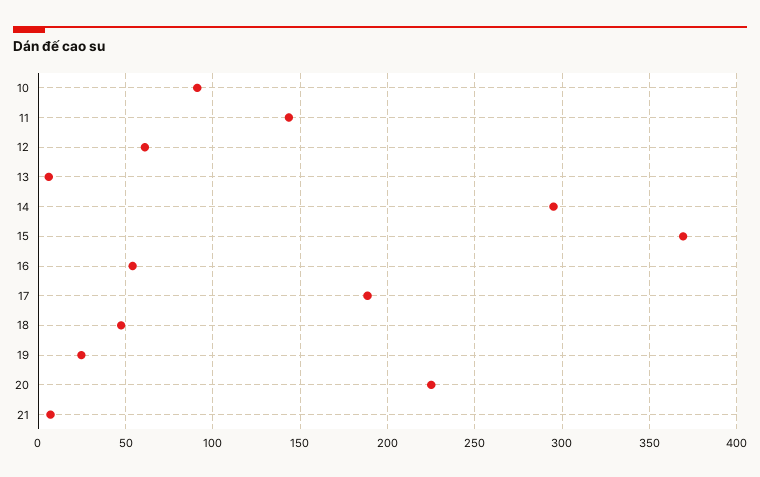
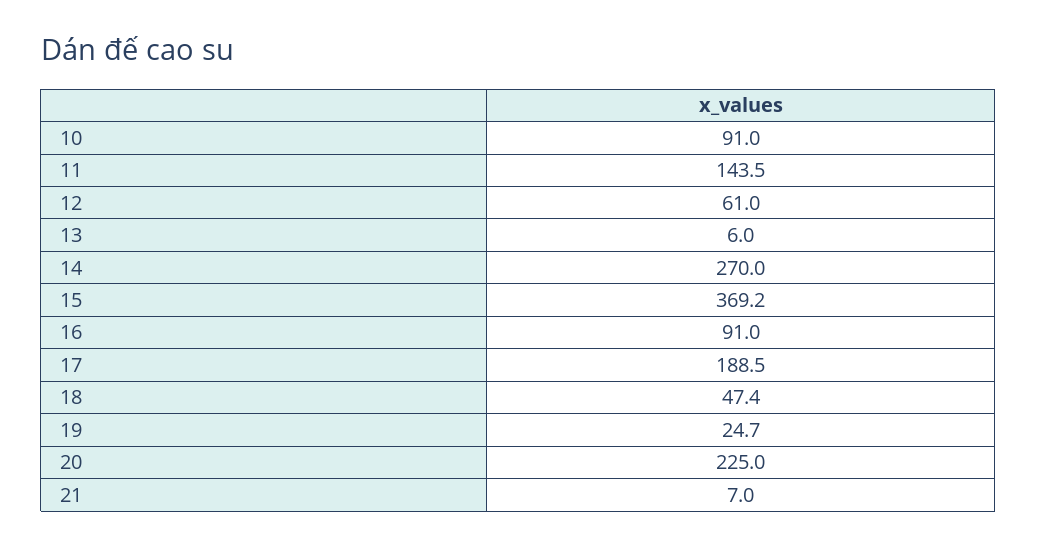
14: 295 -> 270
16: 55 -> 91

